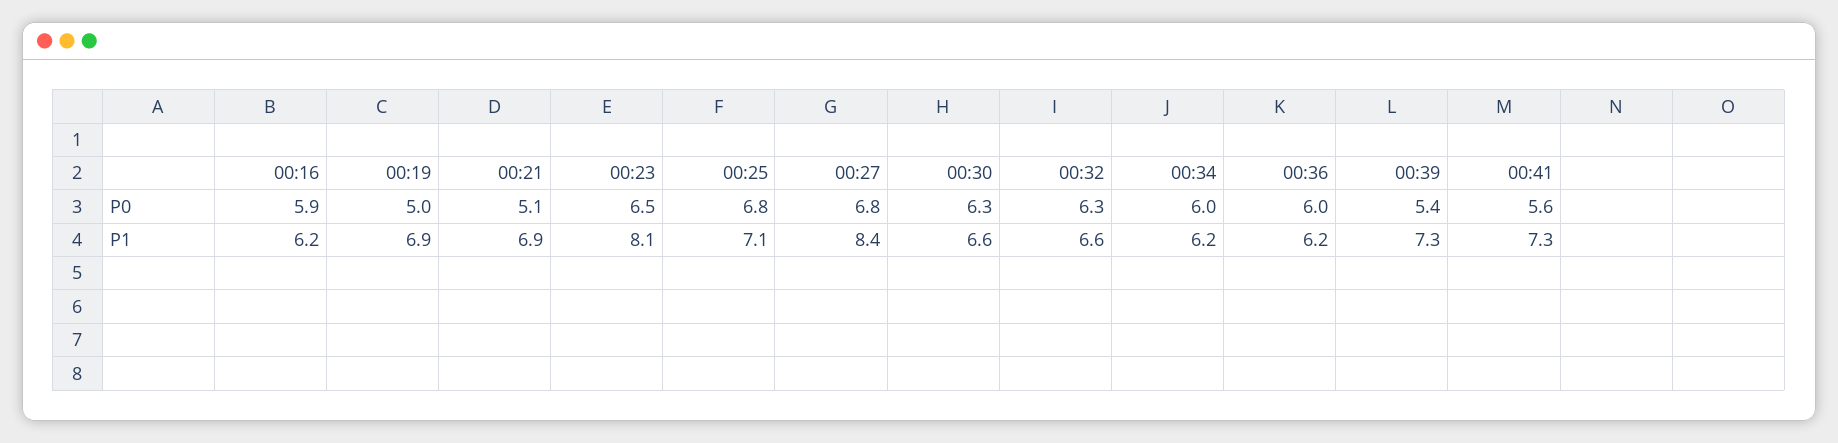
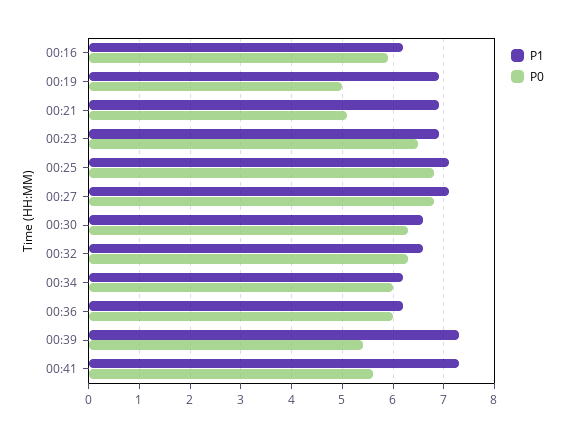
P1, 00:23: 8.1 -> 7
P1, 00:27: 8.4 -> 7

